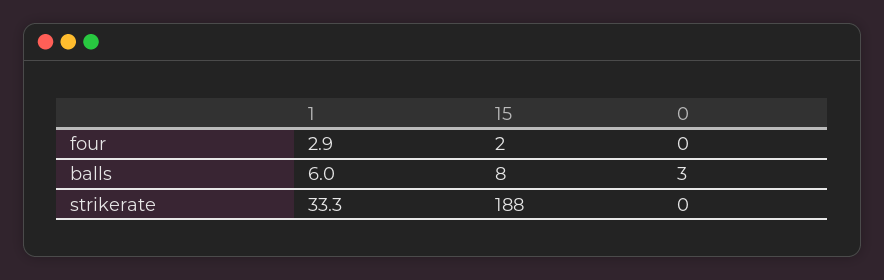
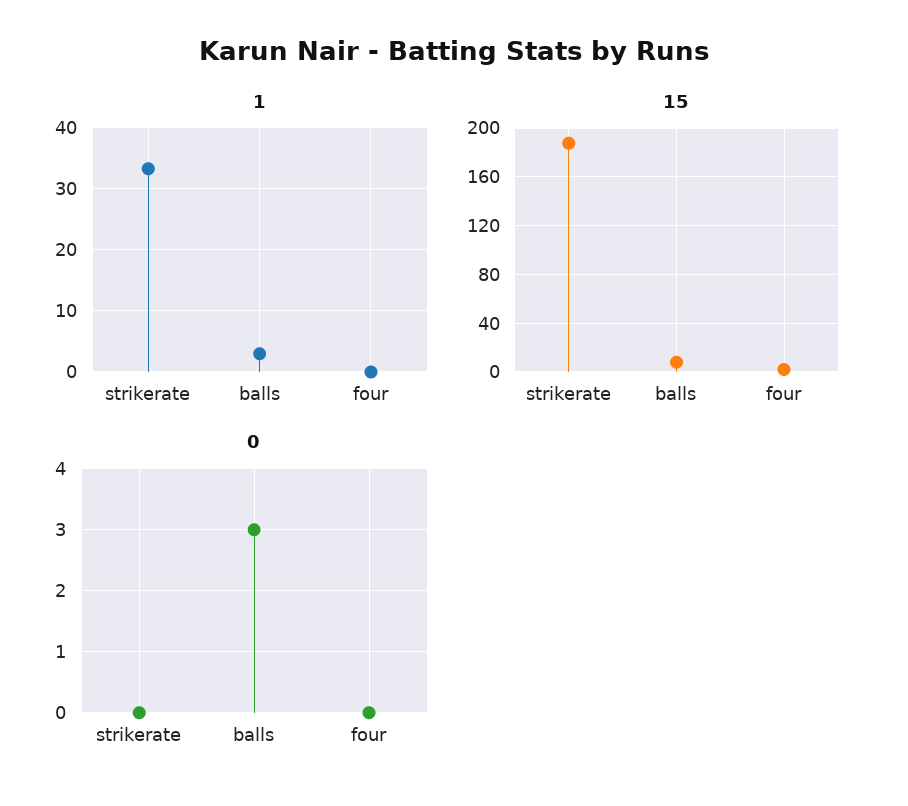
1, four: 2.9 -> 0
1, balls: 6 -> 3

